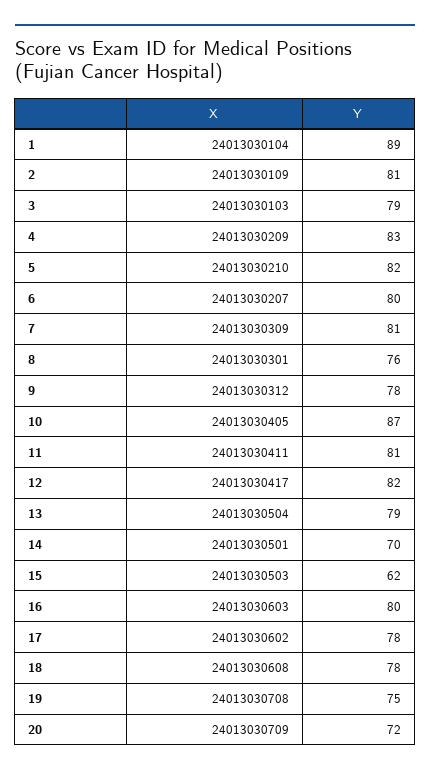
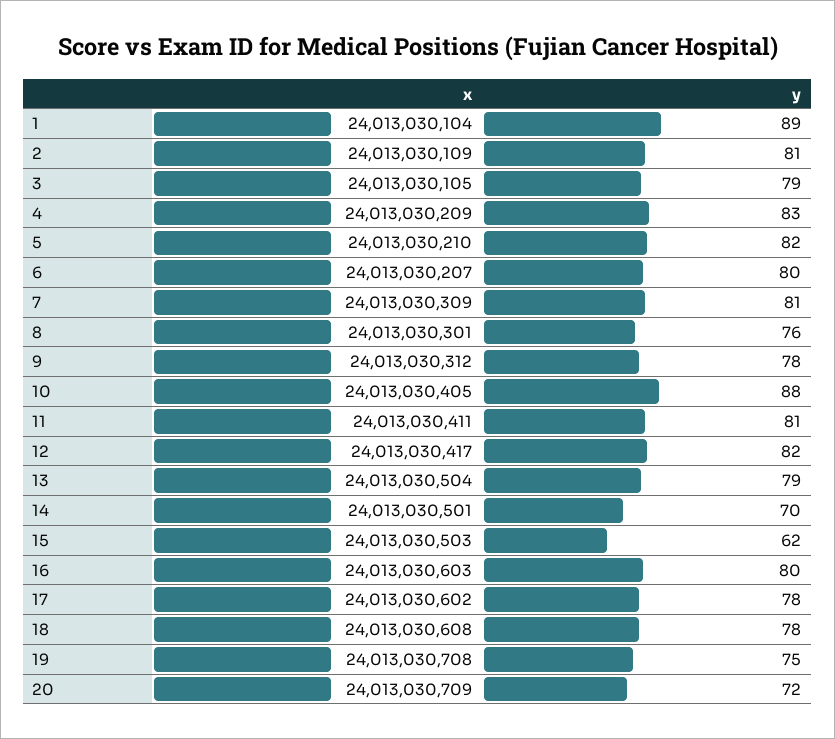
X, 3: 24013030103 -> 24013030105
Y, 10: 87 -> 88

